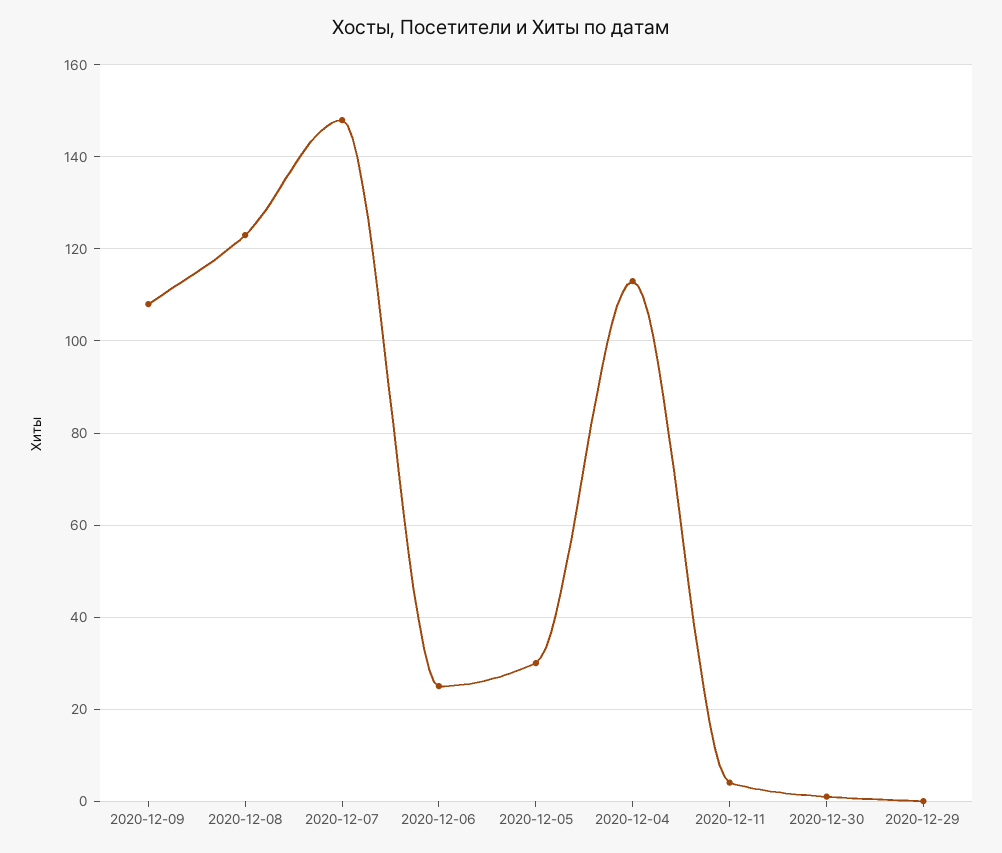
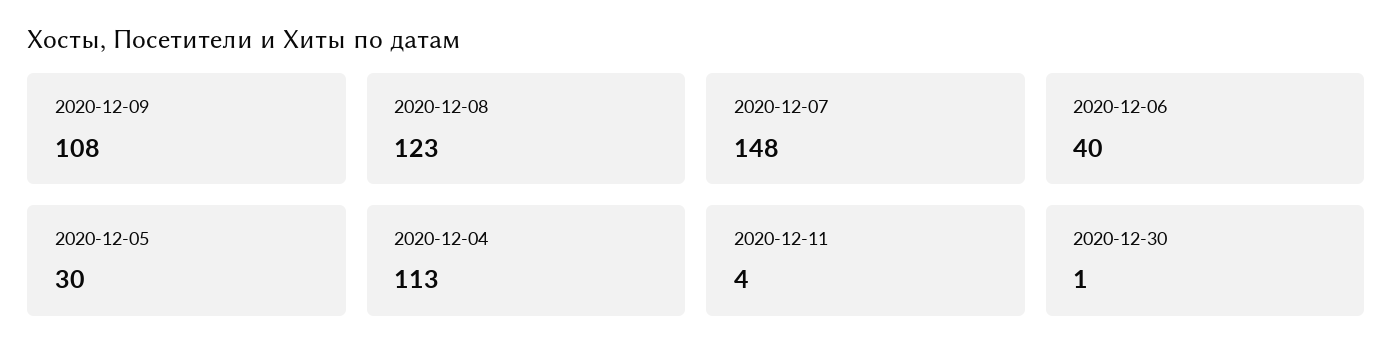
2020-12-06: 25 -> 40
2020-12-29: 0 -> none

